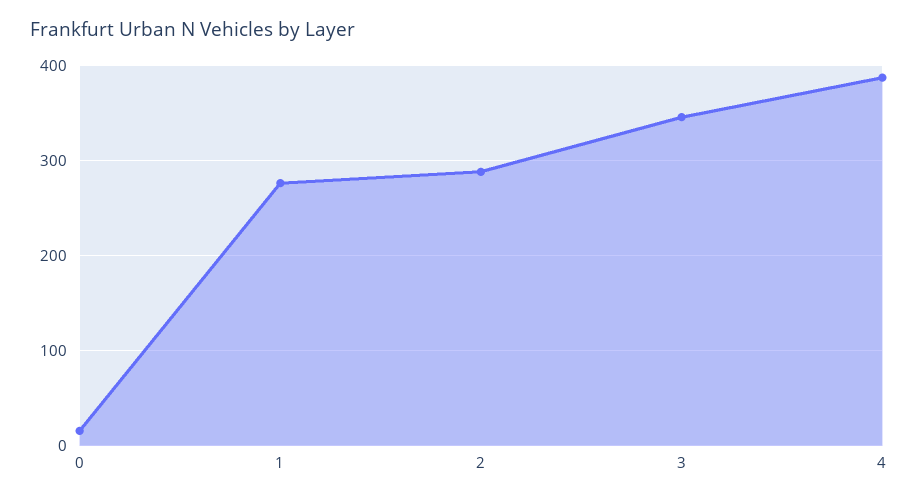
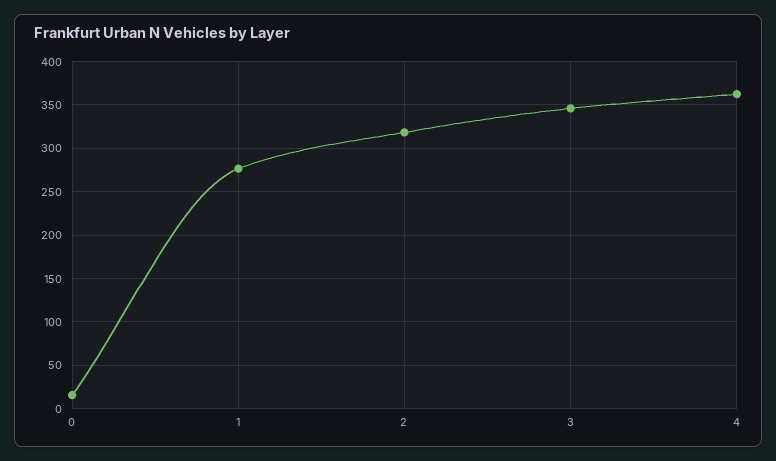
2: 290 -> 320
4: 390 -> 360

